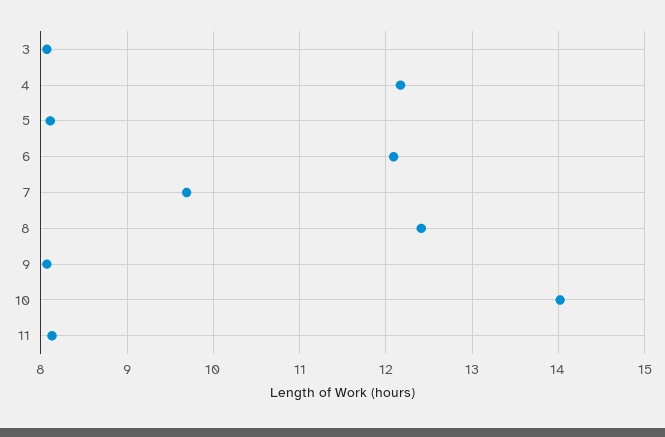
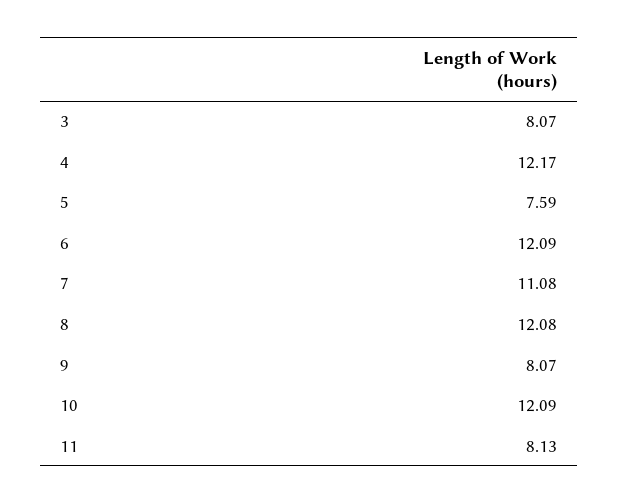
5: 8.1 -> 7.59
7: 9.7 -> 11.08
8: 12.4 -> 12.08
10: 14 -> 12.09

